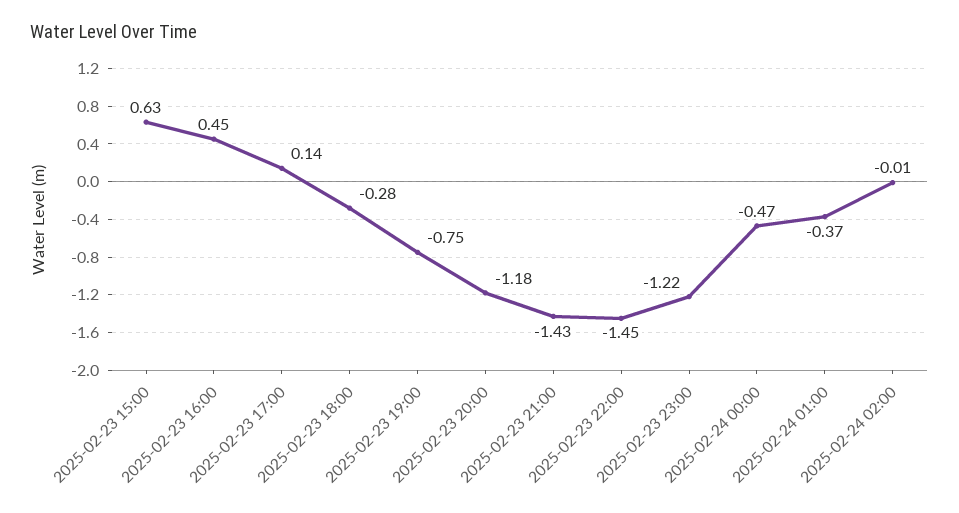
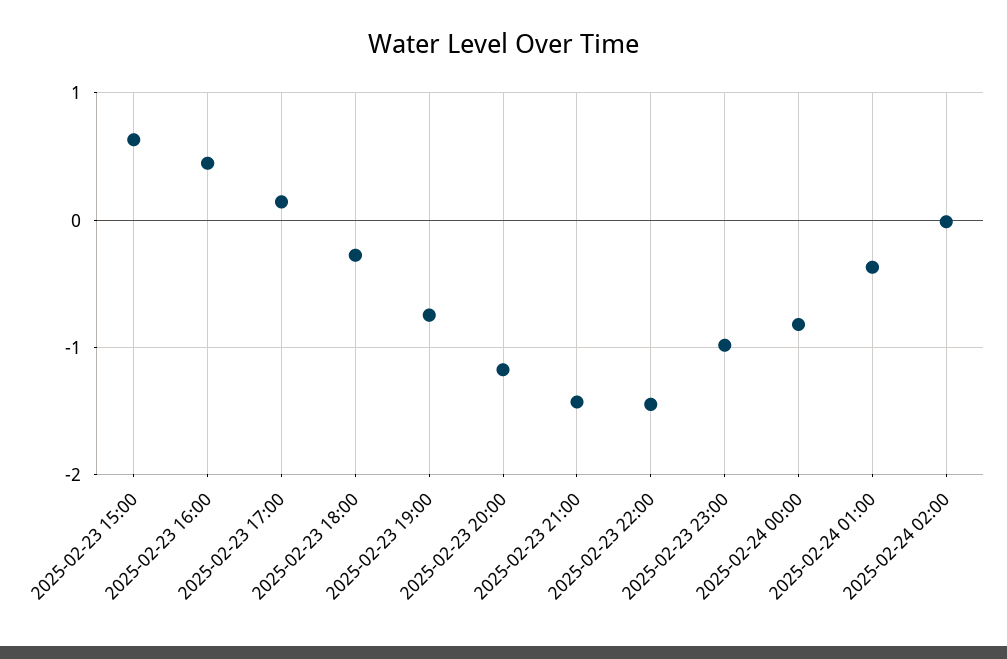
2025-02-23 23:00: -1.22 -> -1
2025-02-24 00:00: -0.47 -> -0.8

